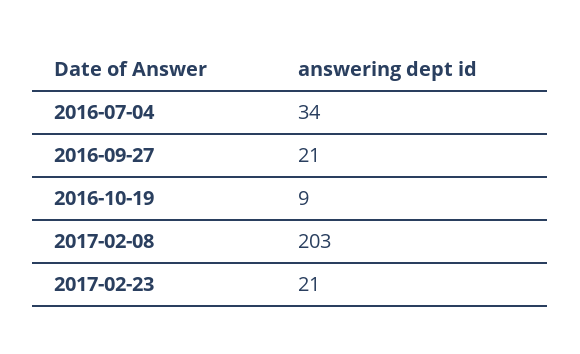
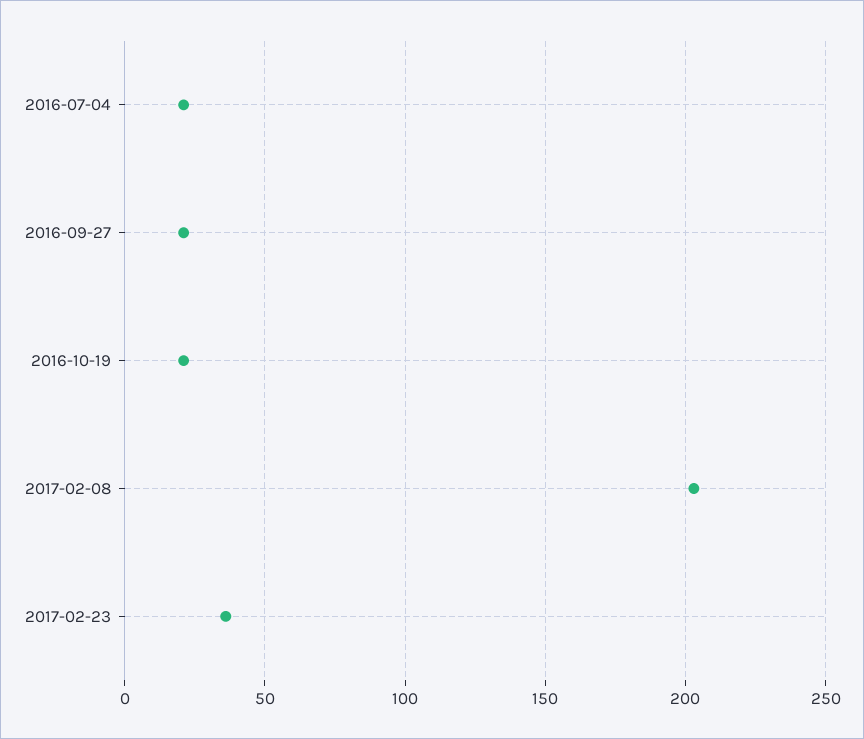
2016-07-04: 34 -> 20
2016-10-19: 9 -> 20
2017-02-23: 21 -> 35

